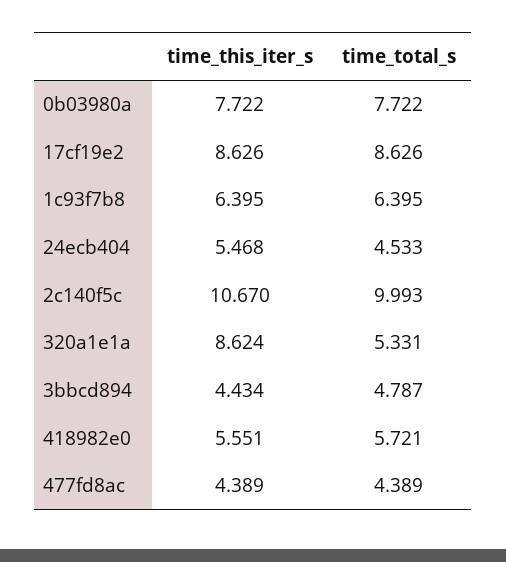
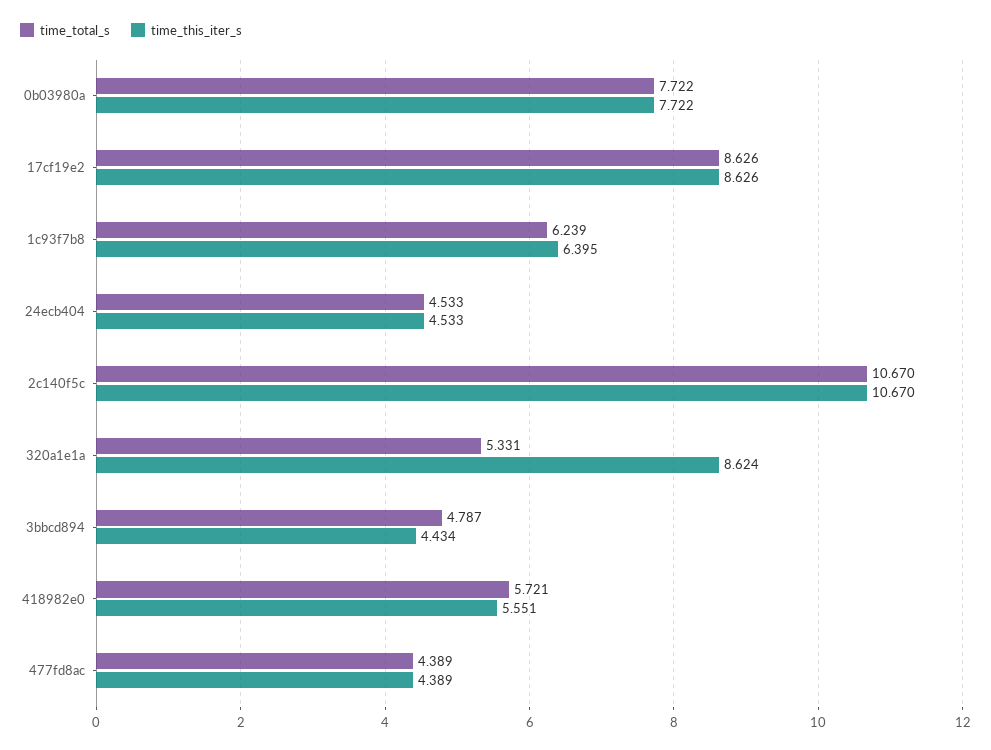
time_total_s, 1c93f7b8: 6.395 -> 6.239
time_this_iter_s, 24ecb404: 5.468 -> 4.533
time_total_s, 2c140f5c: 9.993 -> 10.67

